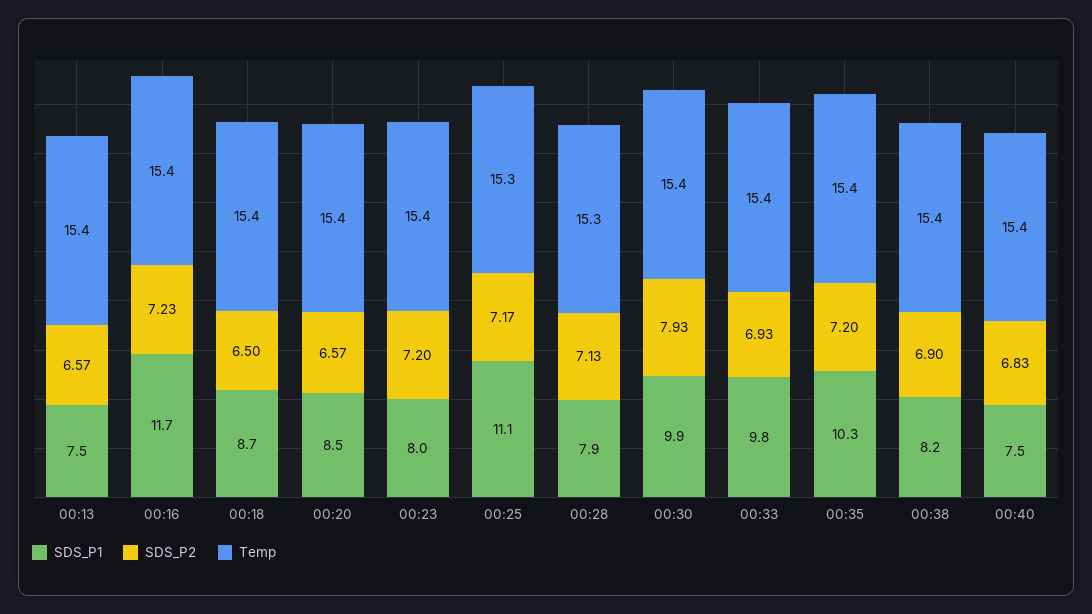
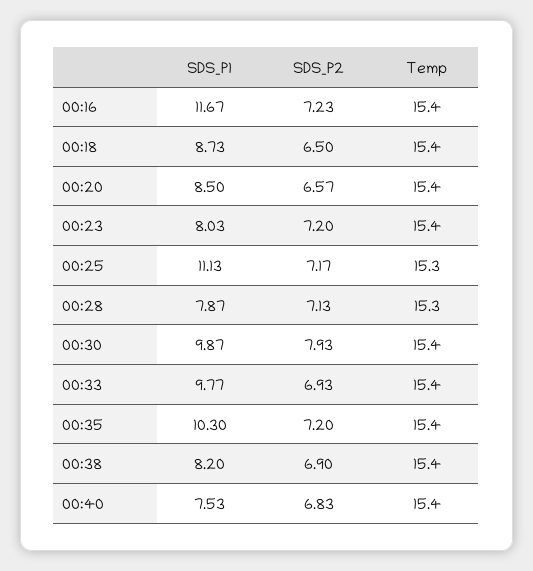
SDS_P1, 00:13: 7.5 -> none
SDS_P2, 00:13: 6.57 -> none
Temp, 00:13: 15.4 -> none

